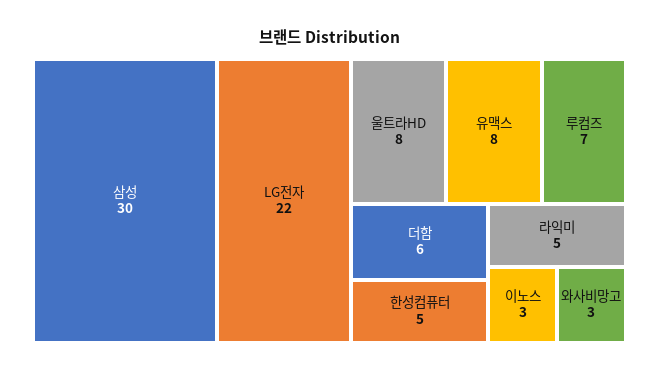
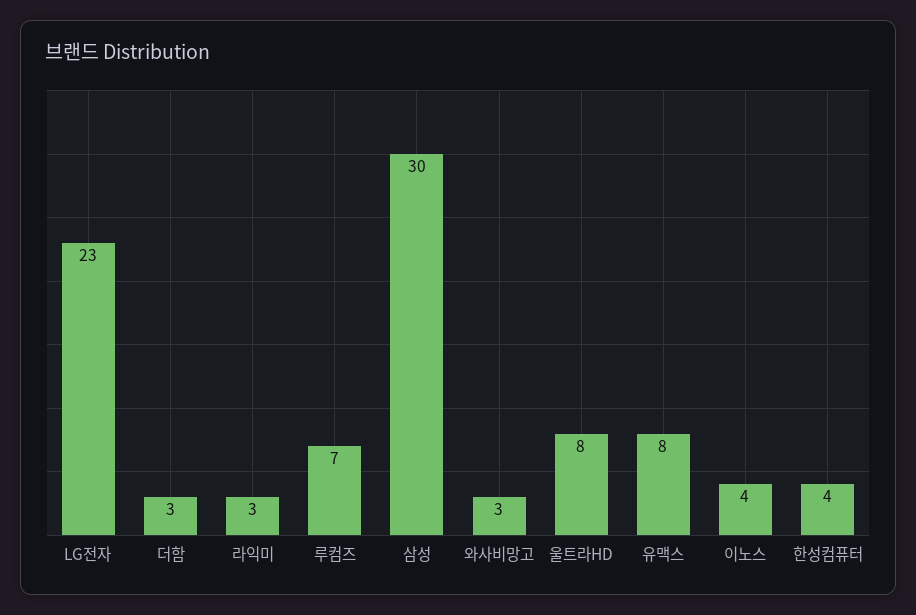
LG전자: 22 -> 23
더함: 6 -> 3
한성컴퓨터: 5 -> 4
라익미: 5 -> 3
이노스: 3 -> 4

